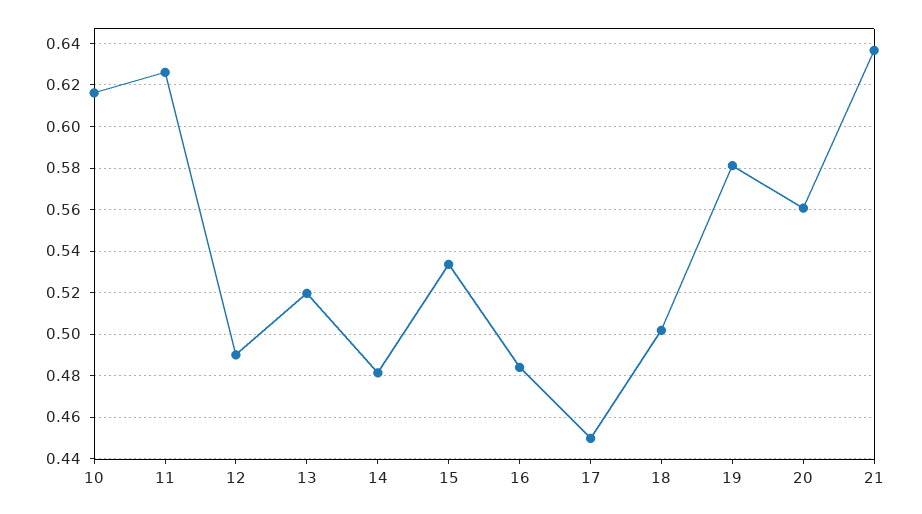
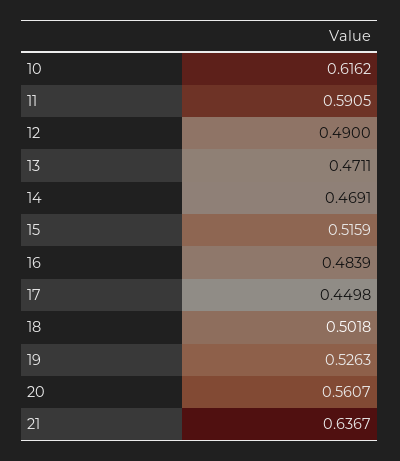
11: 0.625 -> 0.5905
13: 0.52 -> 0.4711
14: 0.48 -> 0.4691
15: 0.535 -> 0.5159
19: 0.58 -> 0.5263

